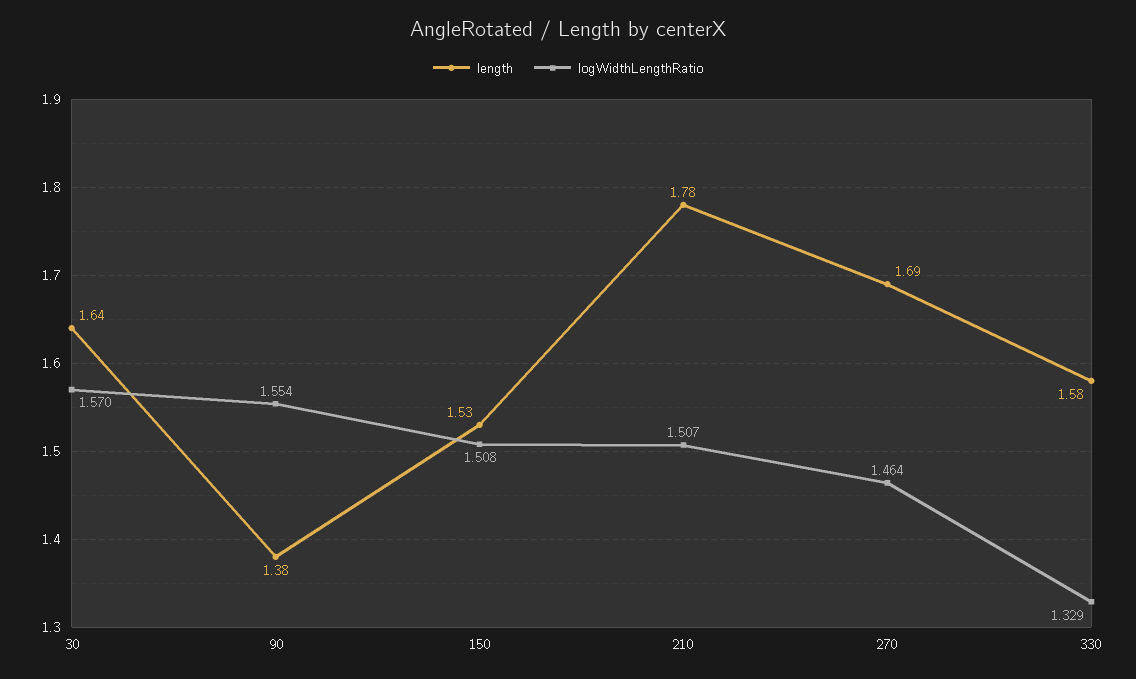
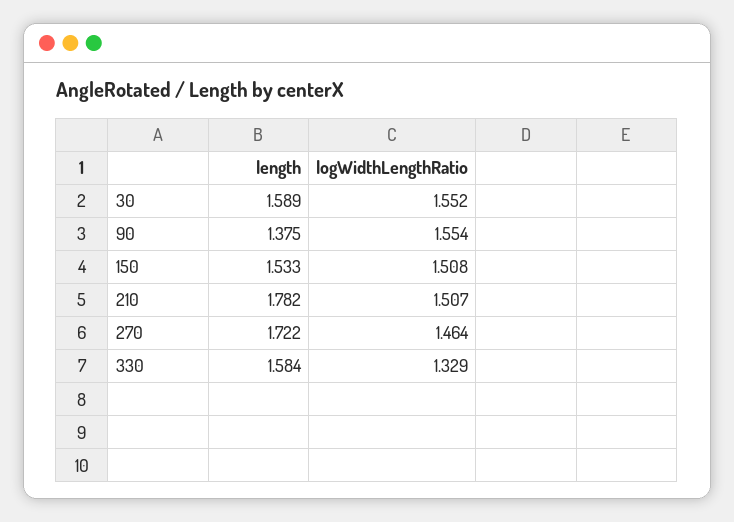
length, 30: 1.64 -> 1.589
logWidthLengthRatio, 30: 1.57 -> 1.552
length, 270: 1.69 -> 1.722

